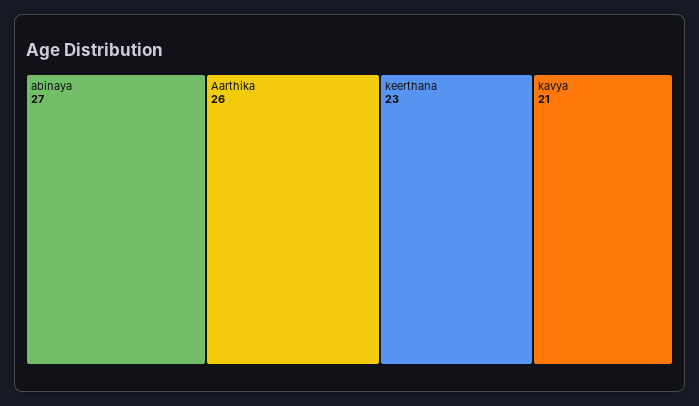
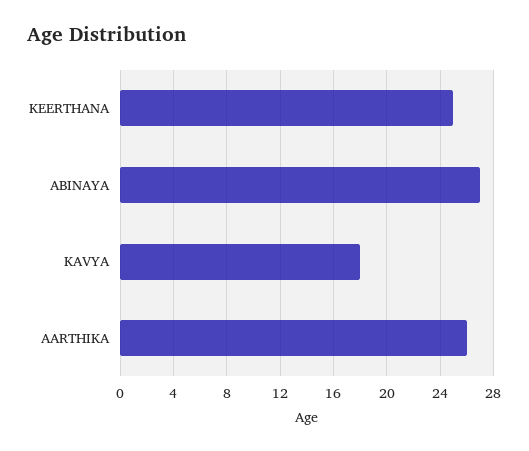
keerthana: 23 -> 25
kavya: 21 -> 18

